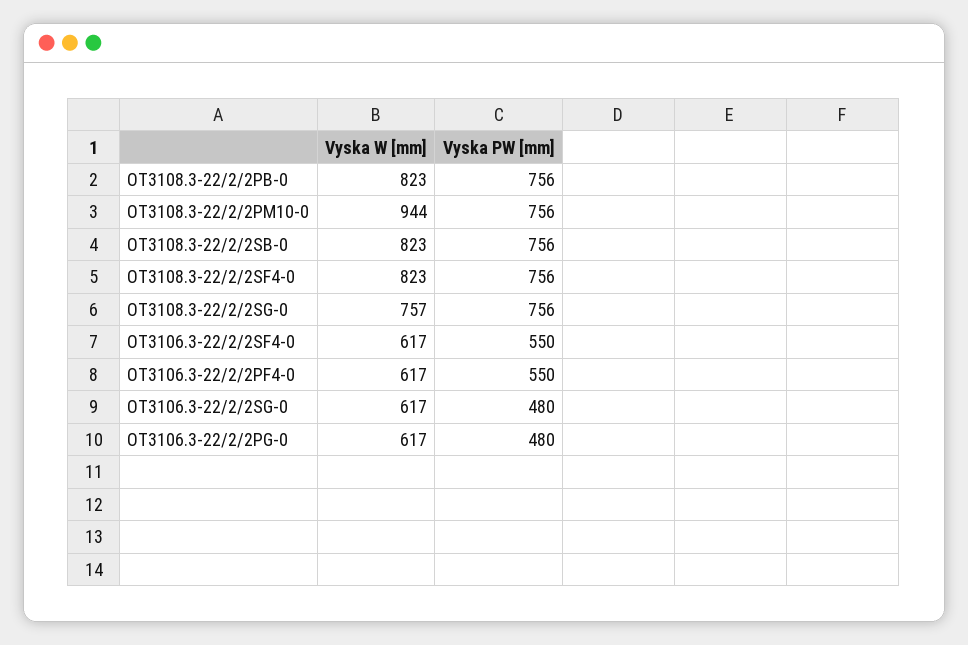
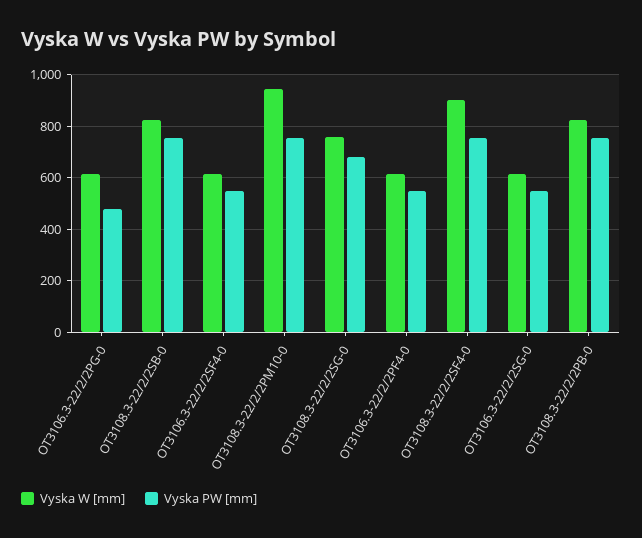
Vyska W [mm], OT3108.3-22/2/2SF4-0: 823 -> 900
Vyska PW [mm], OT3108.3-22/2/2SG-0: 756 -> 675
Vyska PW [mm], OT3106.3-22/2/2SG-0: 480 -> 550

